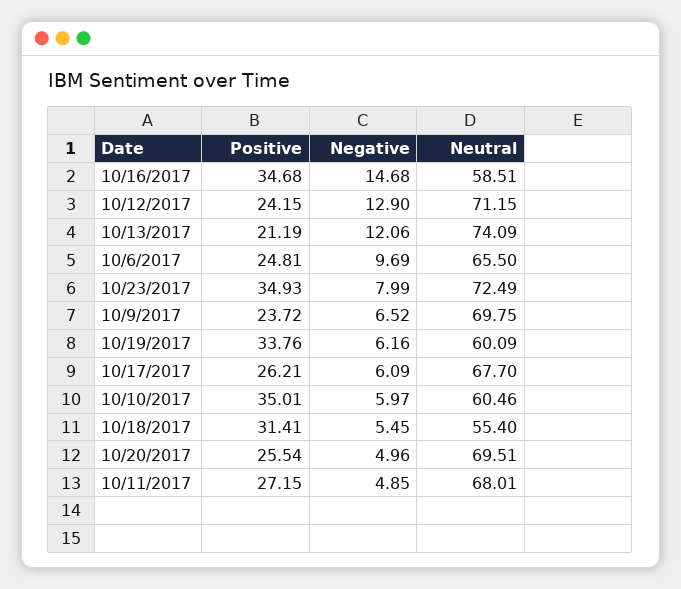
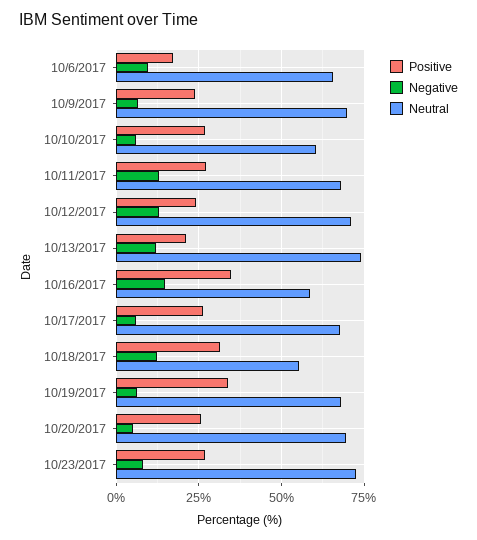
Positive, 10/6/2017: 24.81 -> 17.5
Positive, 10/23/2017: 34.93 -> 27.5
Neutral, 10/19/2017: 60.09 -> 67.5
Positive, 10/10/2017: 35.01 -> 27.5
Negative, 10/18/2017: 5.45 -> 12.5
Negative, 10/11/2017: 4.85 -> 12.5

